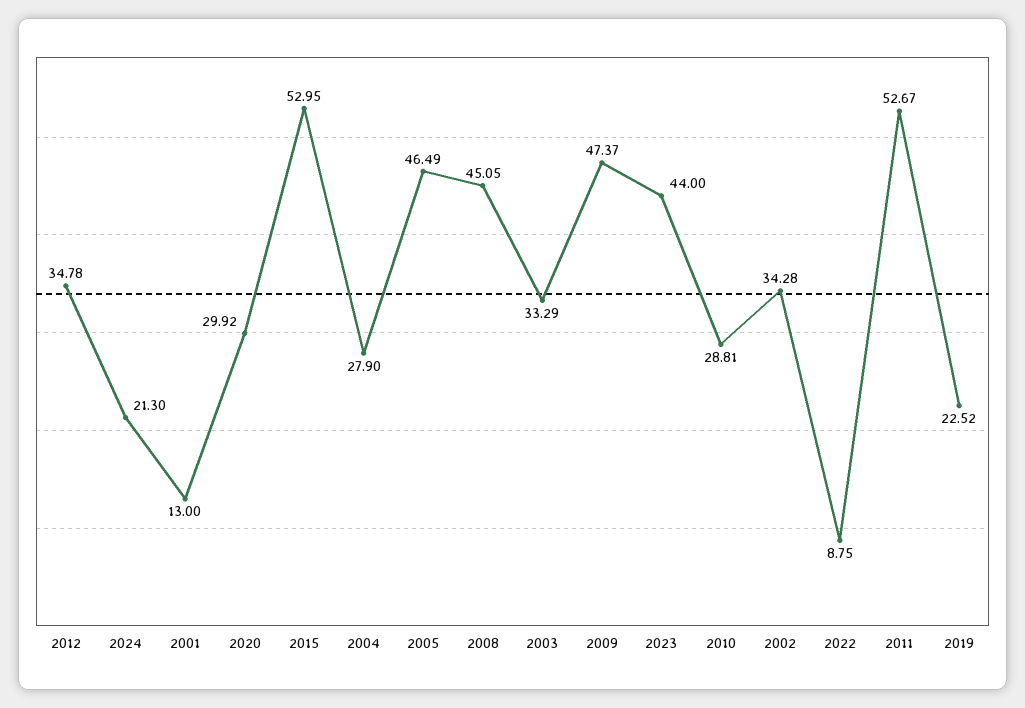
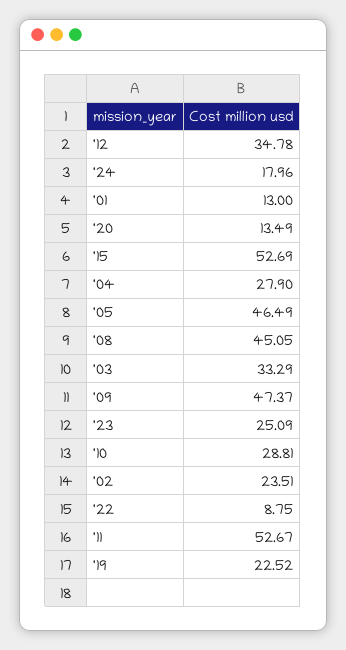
2024: 21.3 -> 17.96
2020: 29.92 -> 13.49
2015: 52.95 -> 52.69
2023: 44 -> 25.09
2002: 34.28 -> 23.51

